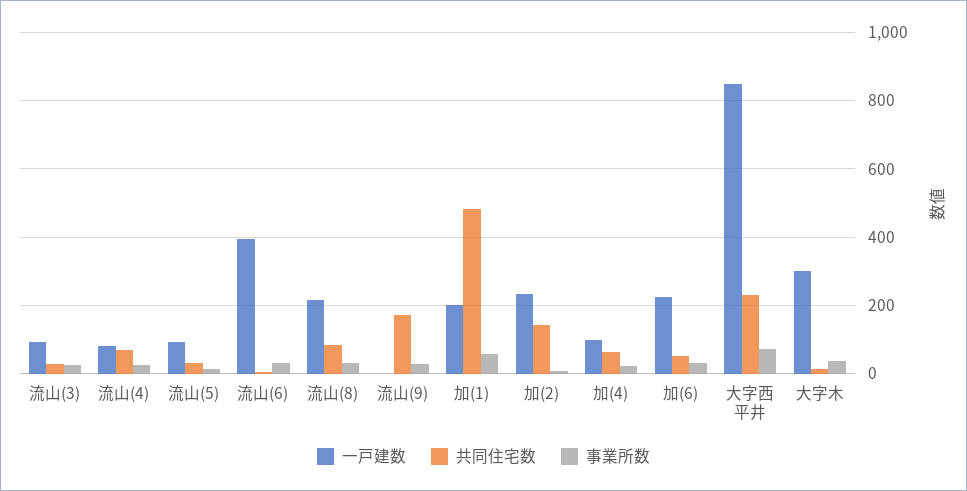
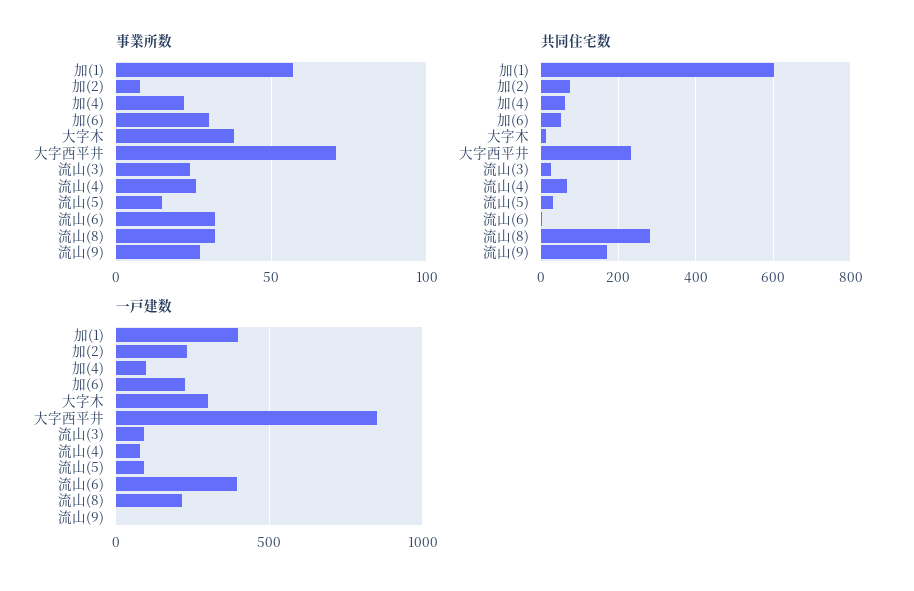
共同住宅数, 流山(8): 80 -> 280
一戸建数, 加(1): 200 -> 400
共同住宅数, 加(1): 480 -> 600
共同住宅数, 加(2): 140 -> 80

